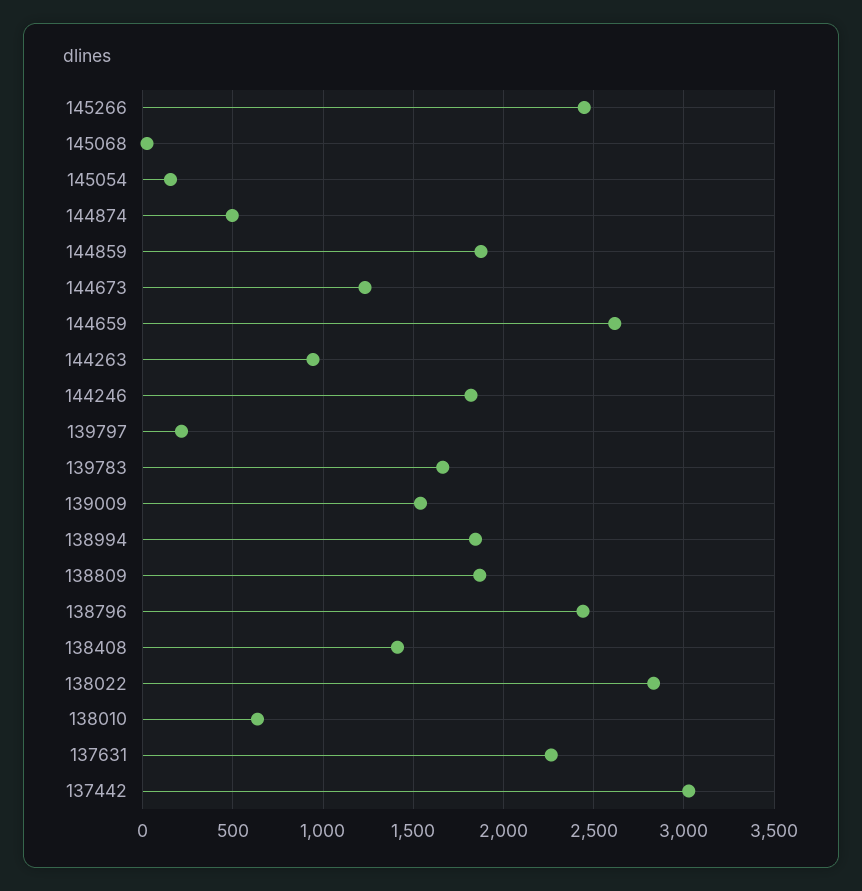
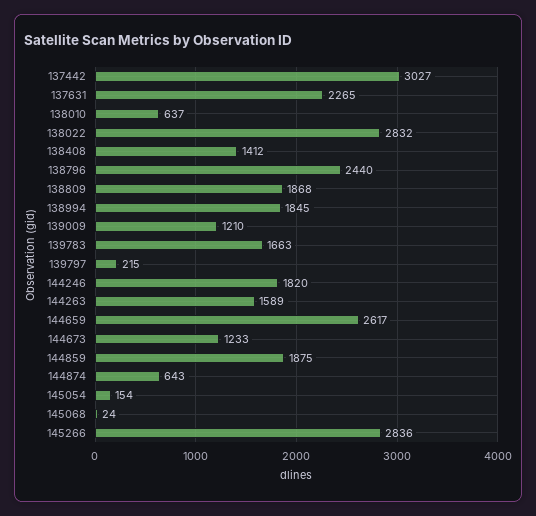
145266: 2450 -> 2836
144874: 500 -> 643
144263: 950 -> 1589
139009: 1550 -> 1210

